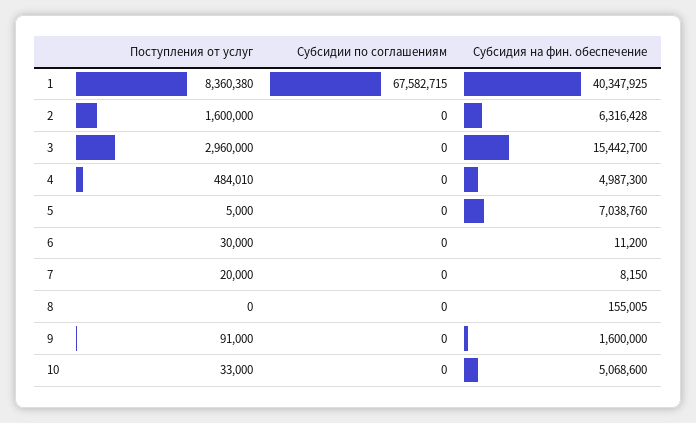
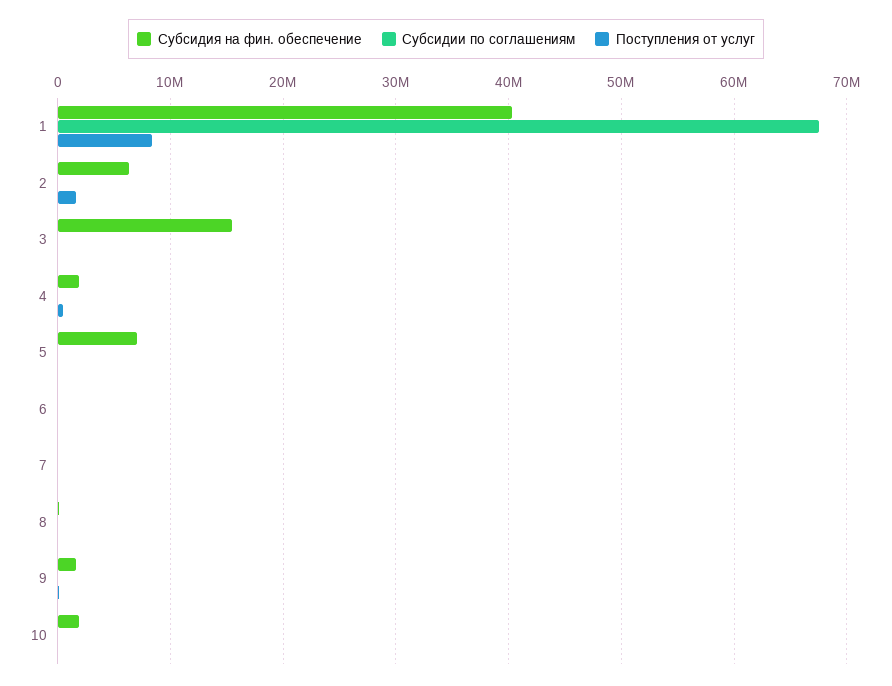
Поступления от услуг, 3: 2960000 -> 0
Субсидия на фин. обеспечение, 4: 4987300 -> 2000000
Субсидия на фин. обеспечение, 10: 5068600 -> 2000000

